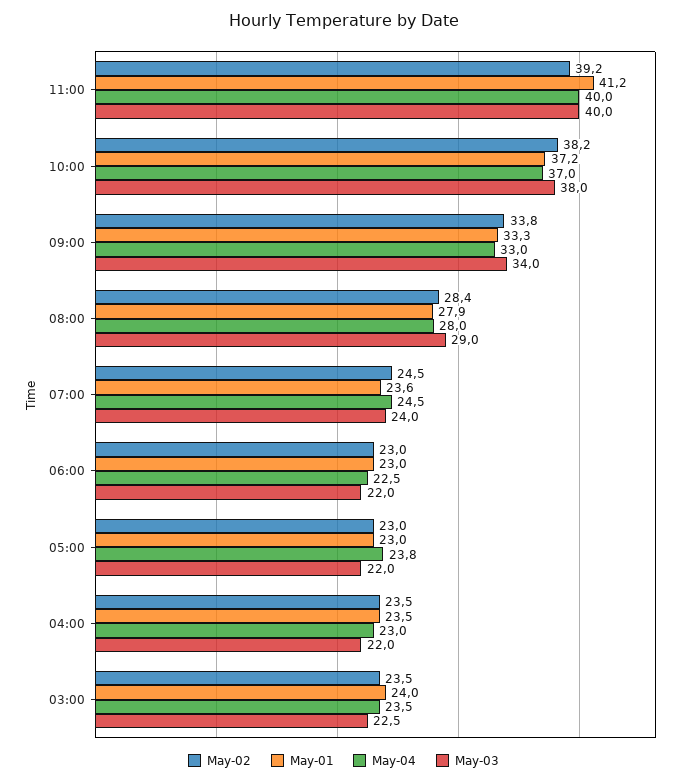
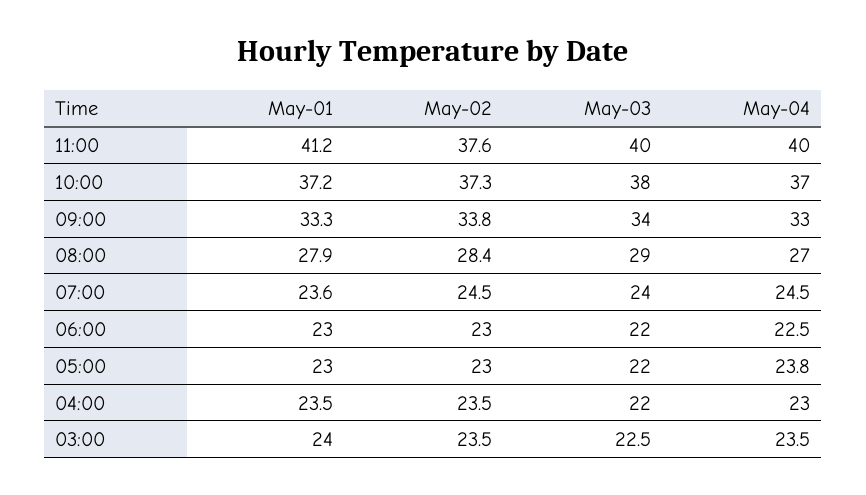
May-02, 11:00: 39.2 -> 37.6
May-02, 10:00: 38.2 -> 37.3
May-04, 08:00: 28 -> 27

